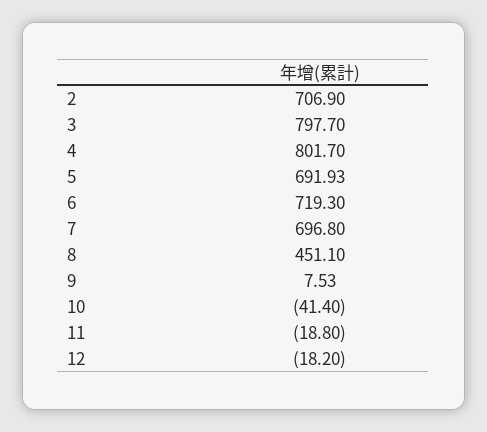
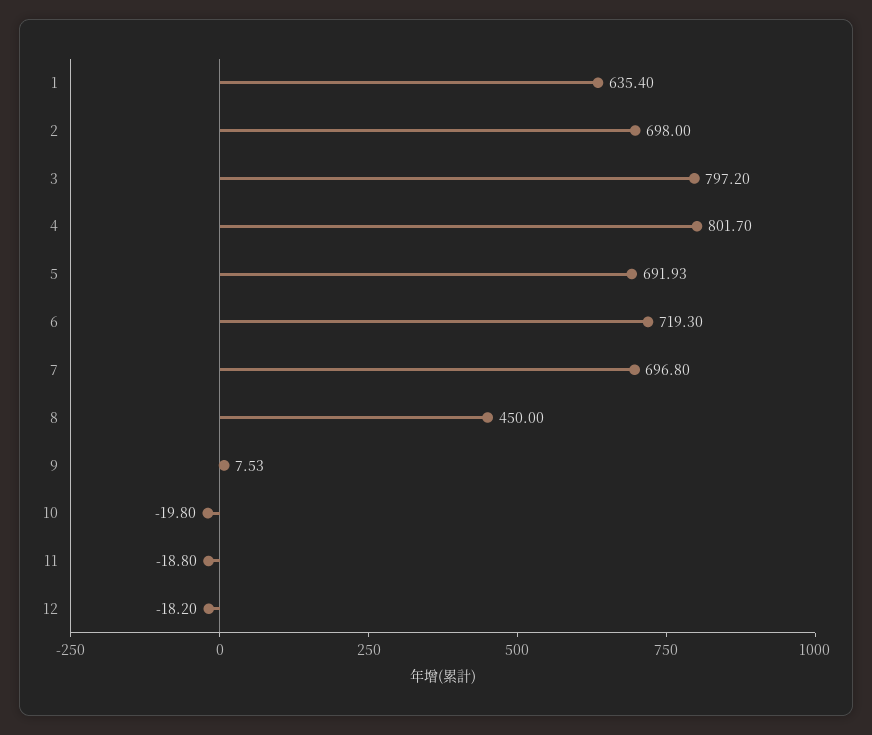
2: 706.9 -> 698
3: 797.7 -> 797.2
8: 451.1 -> 450
10: -41.4 -> -19.8
1: none -> 635.4

